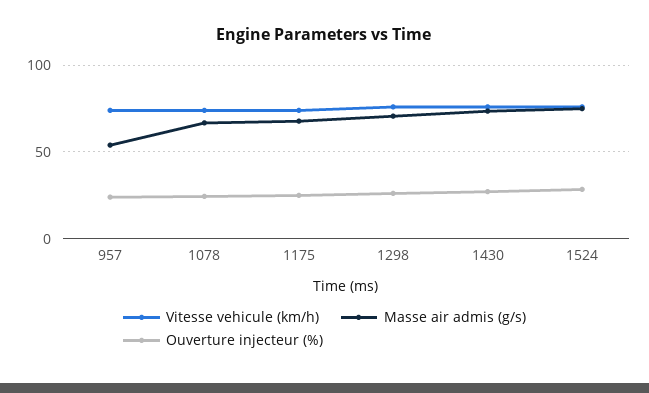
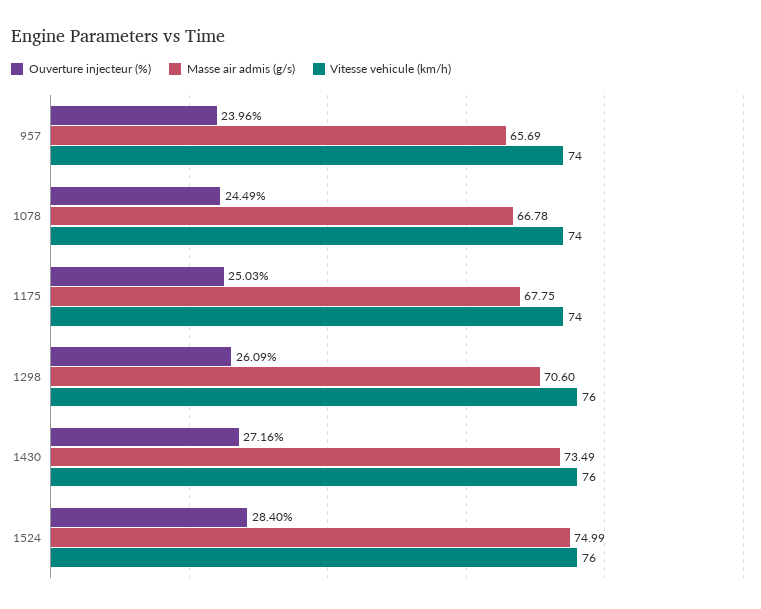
Masse air admis (g/s), 957: 55 -> 65.69

